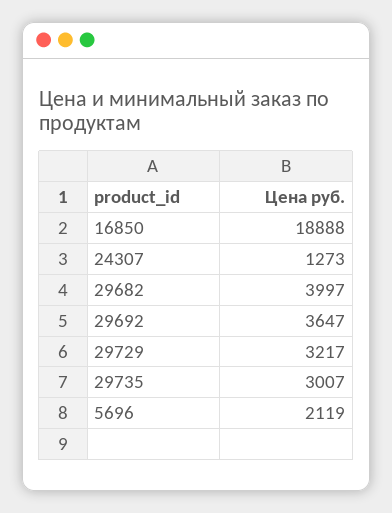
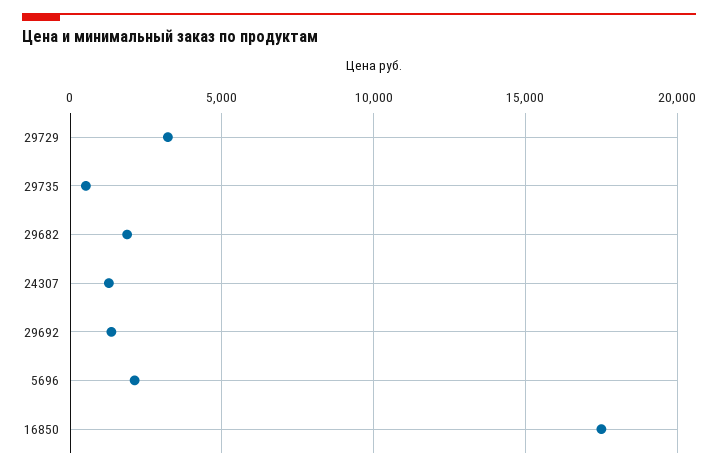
16850: 18888 -> 17500
29682: 3997 -> 2000
29692: 3647 -> 1500
29735: 3007 -> 500

